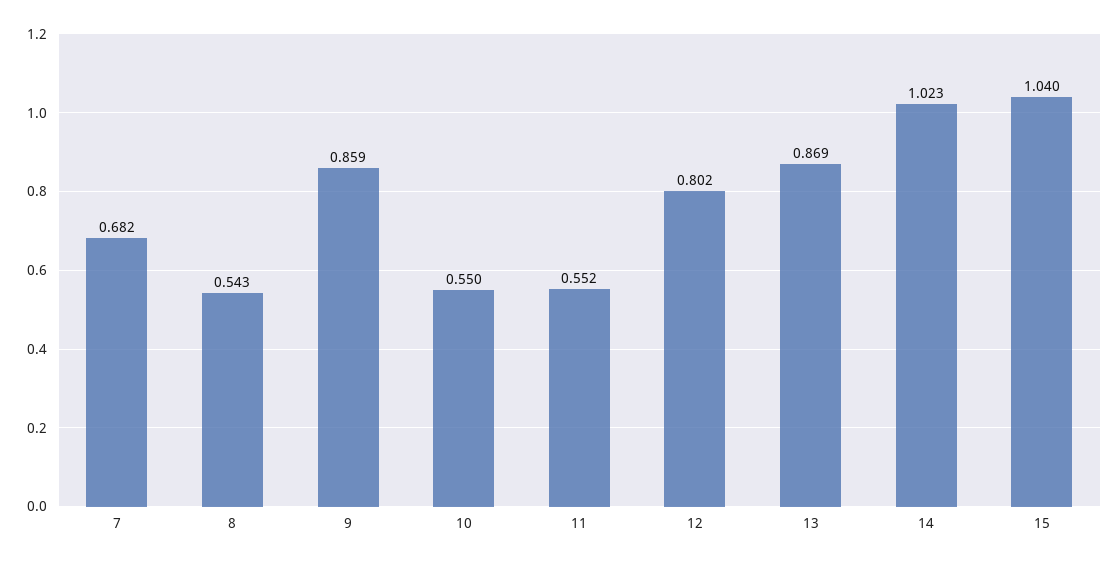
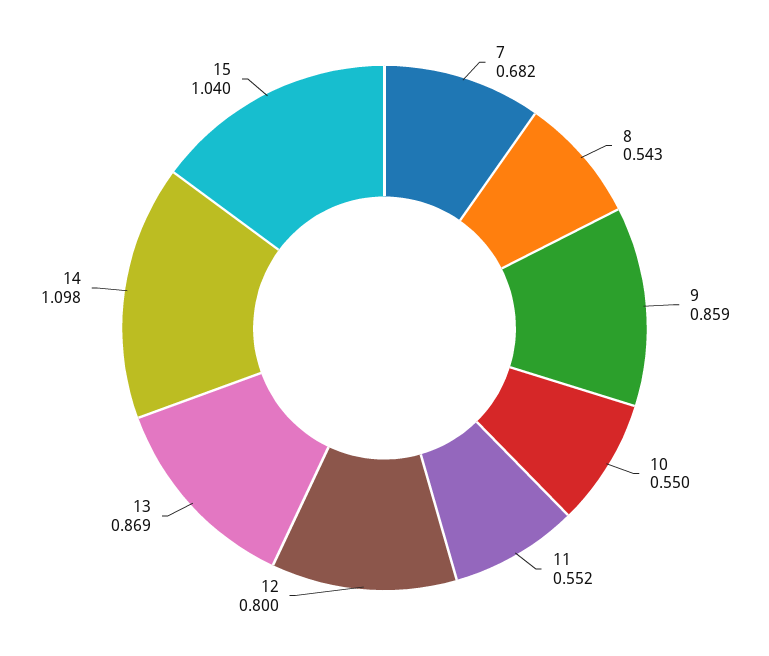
12: 0.802 -> 0.8
14: 1.023 -> 1.098

